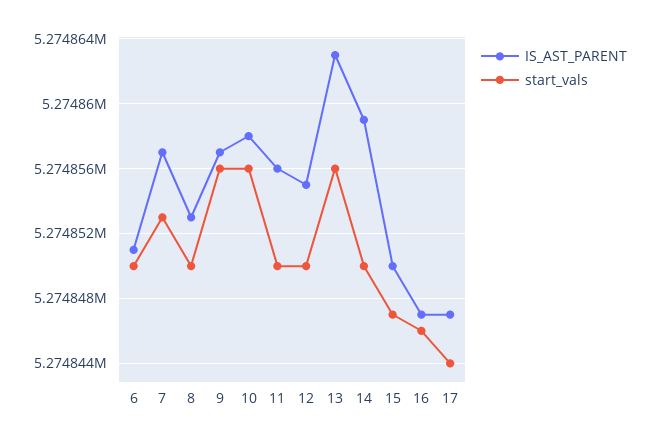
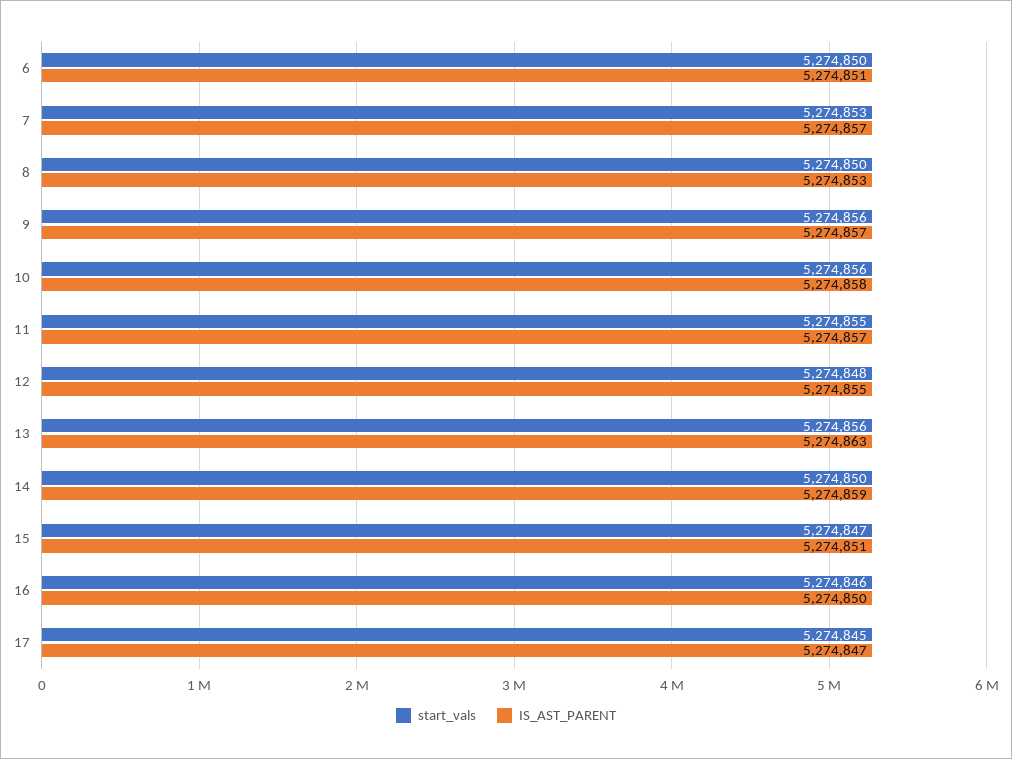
IS_AST_PARENT, 11: 5274856 -> 5274857
start_vals, 11: 5274850 -> 5274855
start_vals, 12: 5274850 -> 5274848
IS_AST_PARENT, 15: 5274850 -> 5274851
IS_AST_PARENT, 16: 5274847 -> 5274850
start_vals, 17: 5274844 -> 5274845

